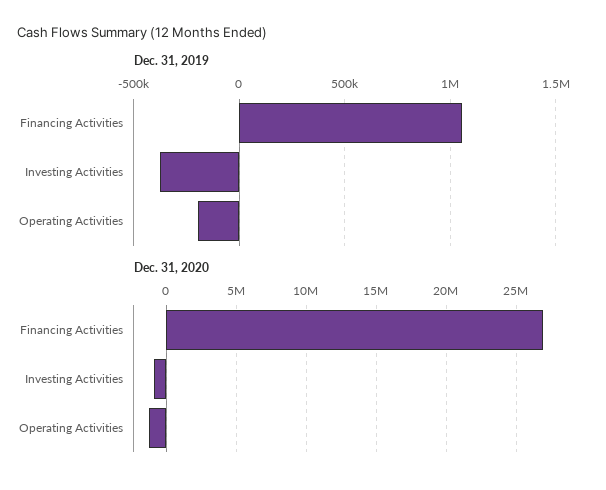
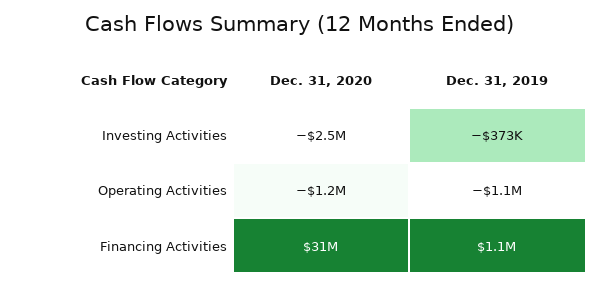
Dec. 31, 2019, Operating Activities: -200000 -> -1100000
Dec. 31, 2020, Financing Activities: 27000000 -> 31000000
Dec. 31, 2020, Investing Activities: -1000000 -> -2500000

